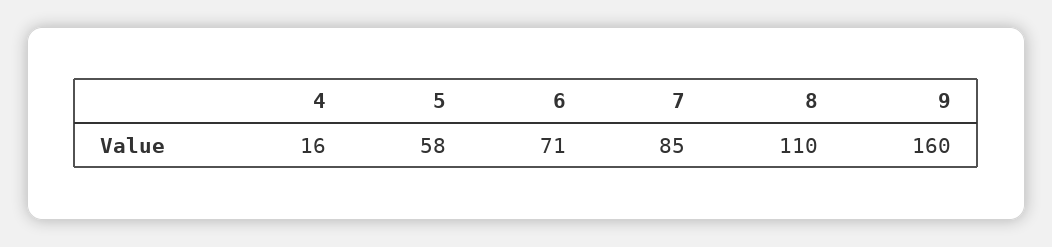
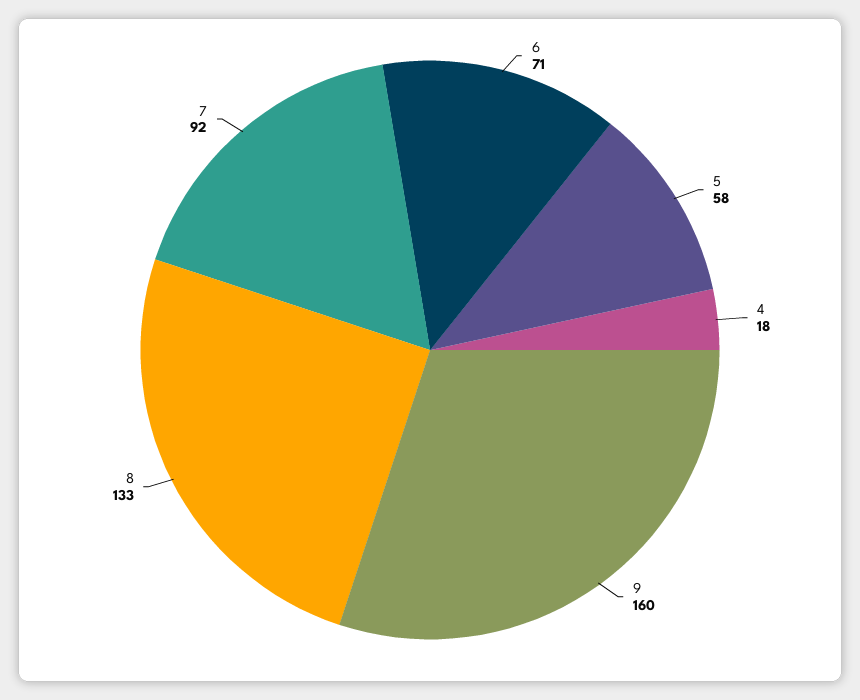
4: 16 -> 18
7: 85 -> 92
8: 110 -> 133

